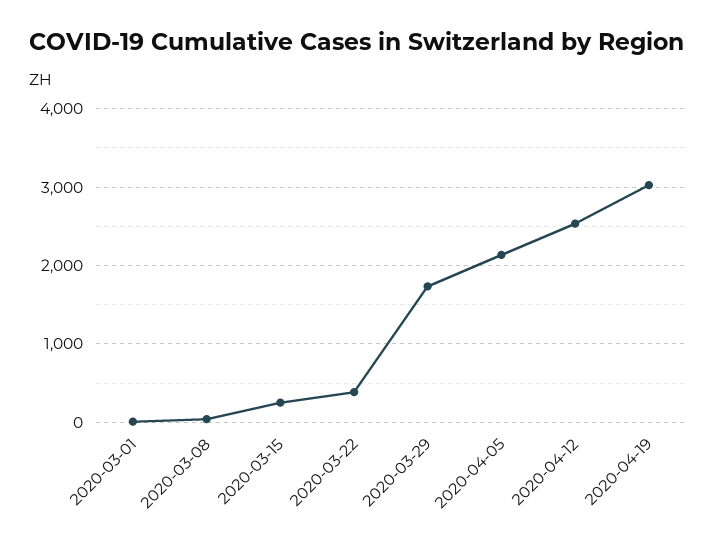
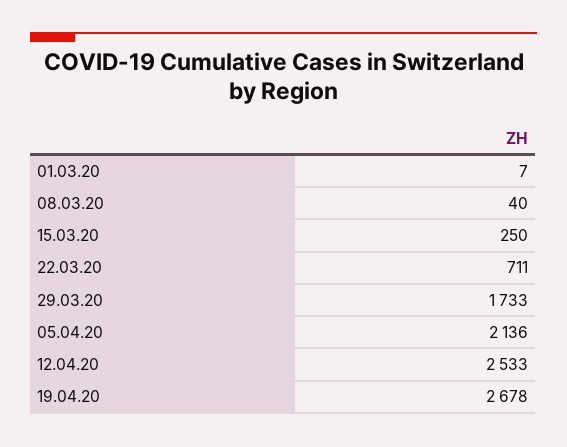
2020-03-22: 400 -> 711
2020-04-19: 3000 -> 2678

